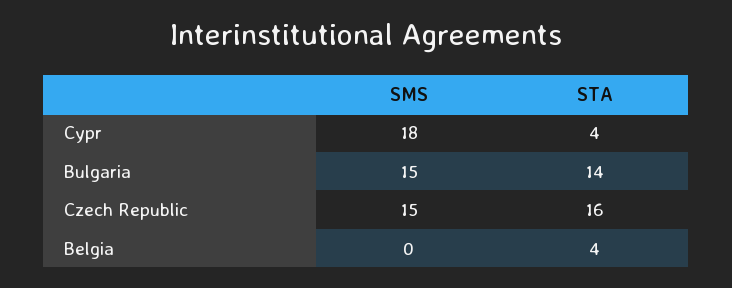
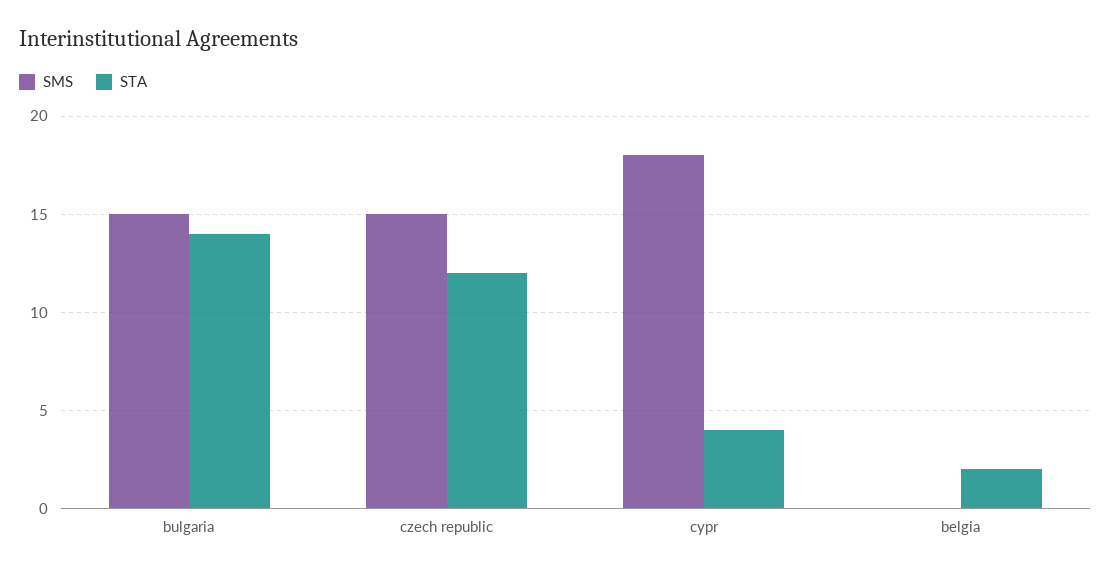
STA, Czech Republic: 16 -> 12
STA, Belgia: 4 -> 2

